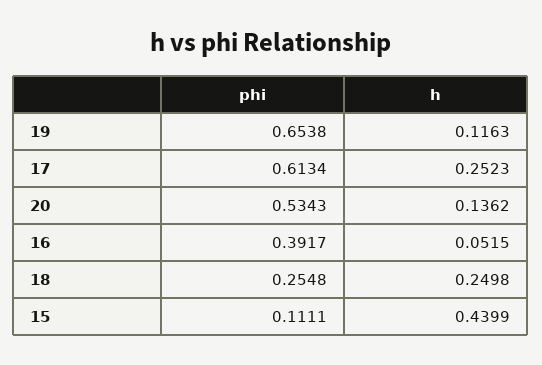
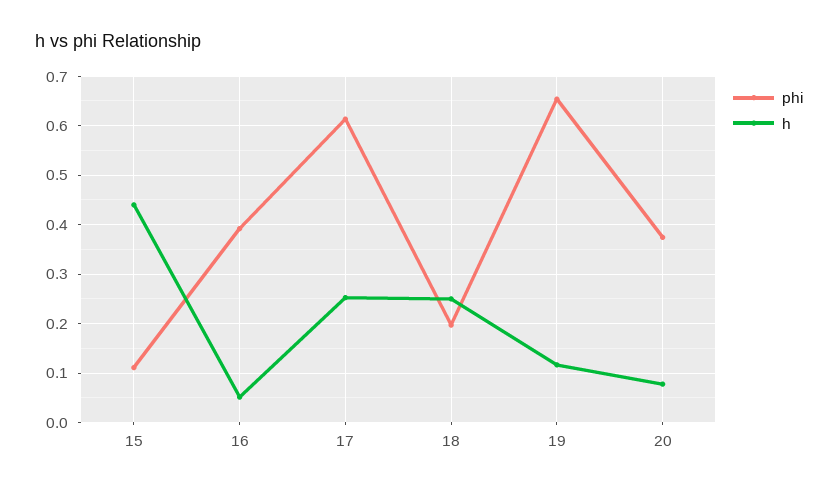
phi, 20: 0.5343 -> 0.38
h, 20: 0.1362 -> 0.08
phi, 18: 0.2548 -> 0.2

